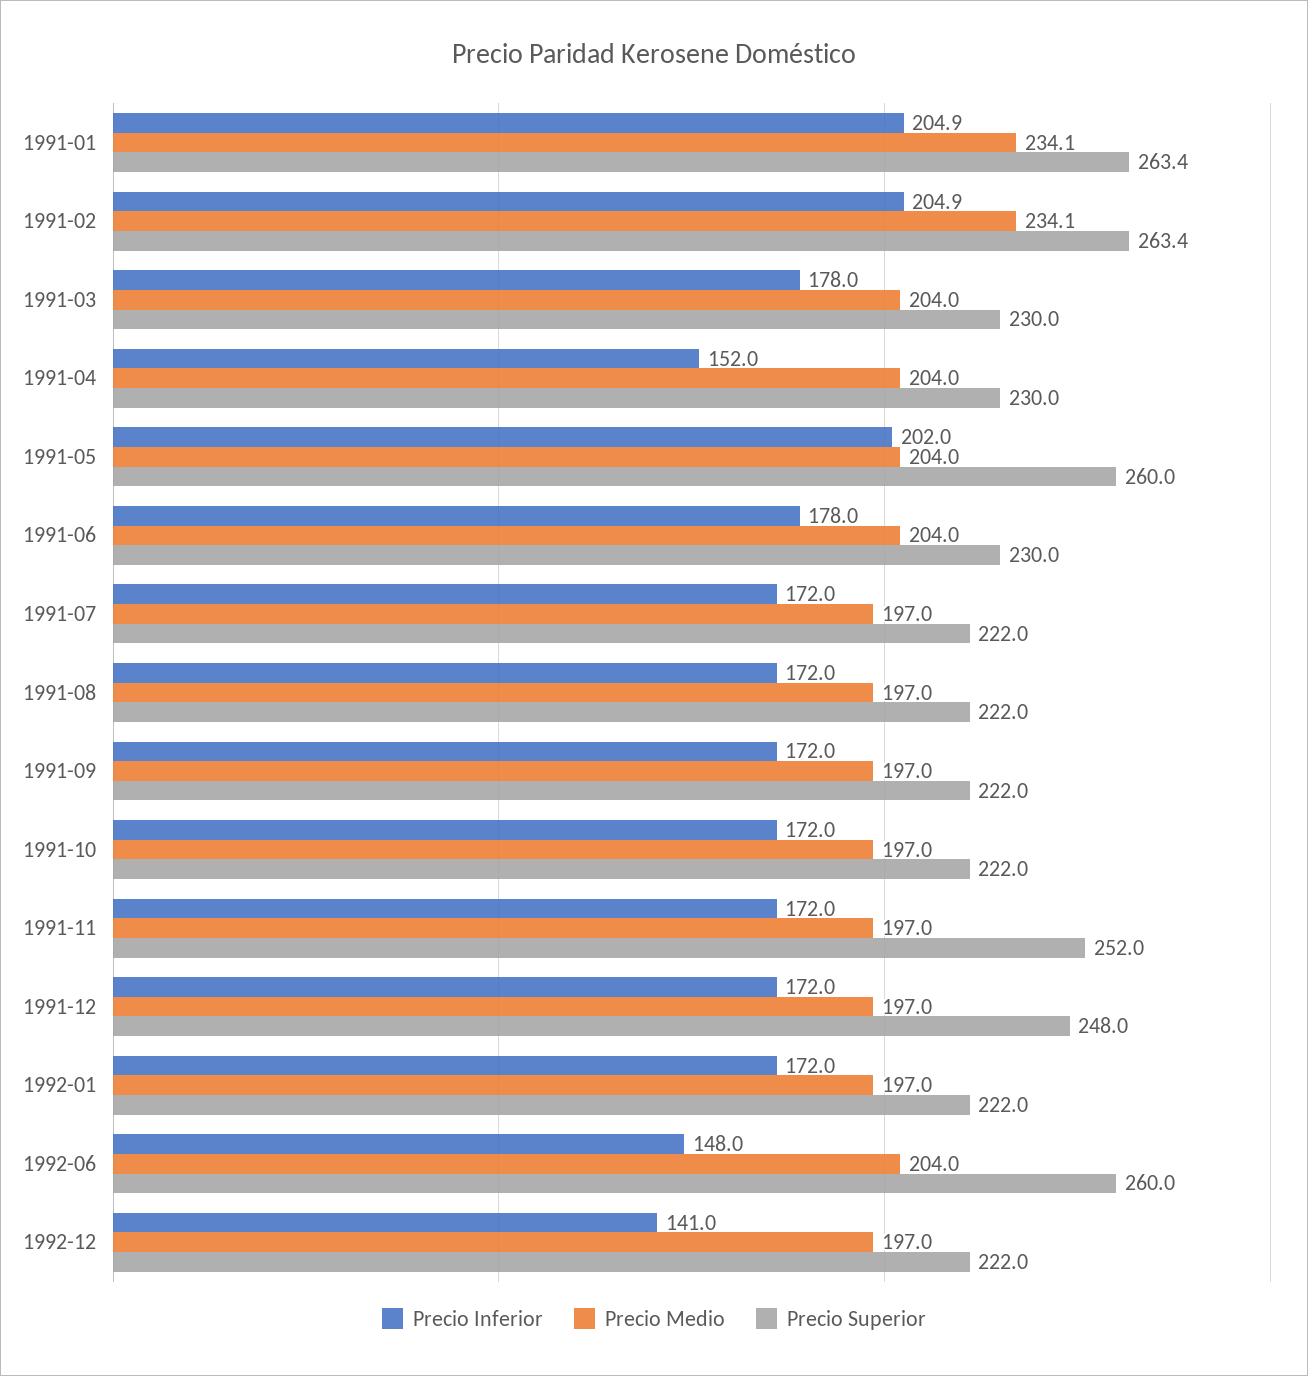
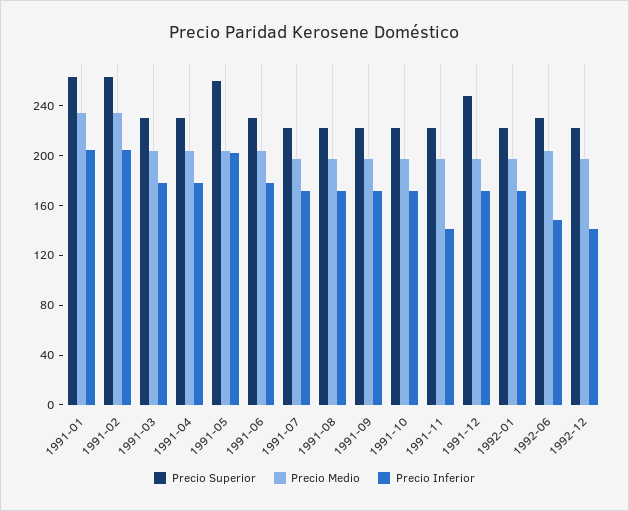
Precio Inferior, 1991-04: 152 -> 180
Precio Inferior, 1991-11: 172 -> 140
Precio Superior, 1991-11: 252 -> 220
Precio Superior, 1992-06: 260 -> 230

